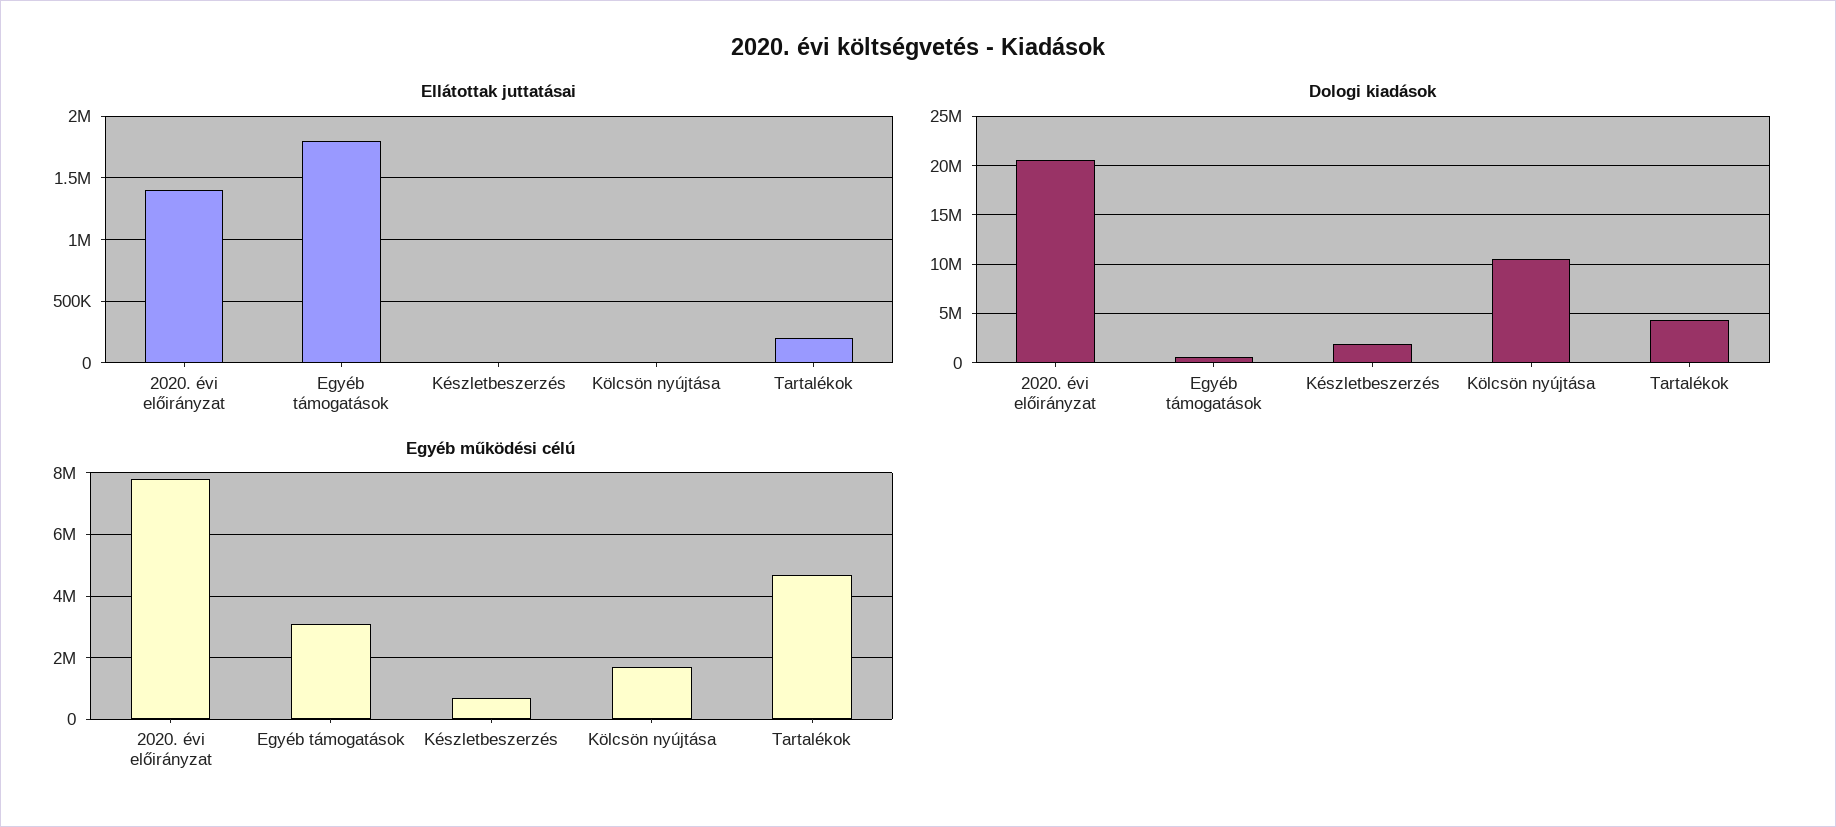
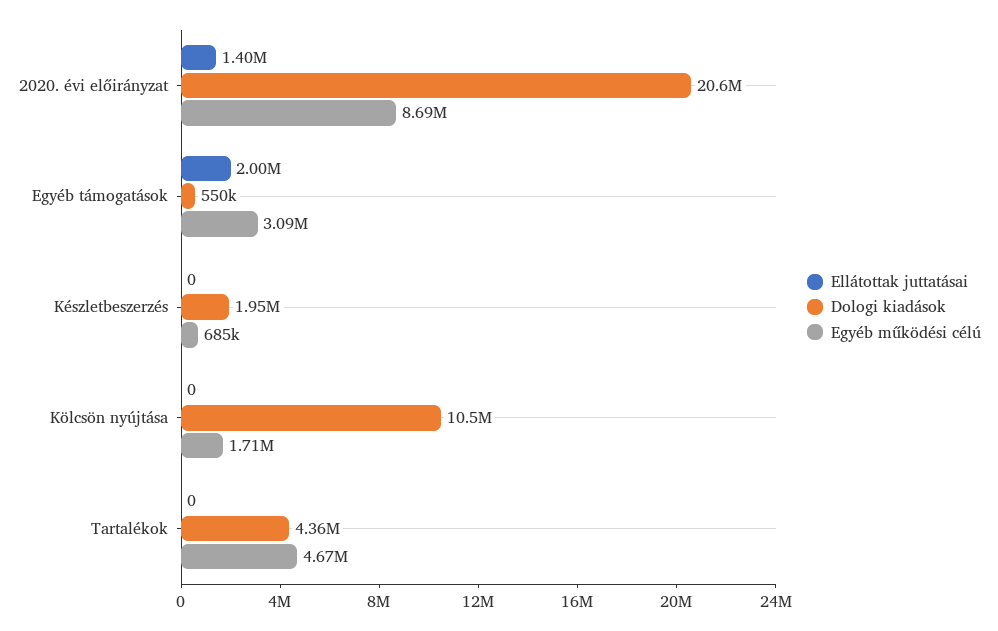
Ellátottak juttatásai, Egyéb támogatások: 1800000 -> 2000000
Ellátottak juttatásai, Tartalékok: 200000 -> 0
Egyéb működési célú, 2020. évi előirányzat: 7800000 -> 8690000

